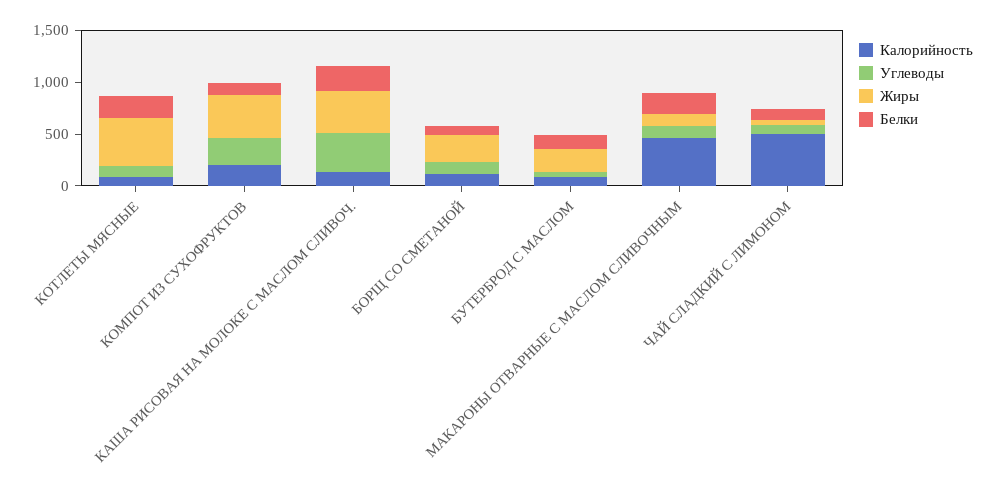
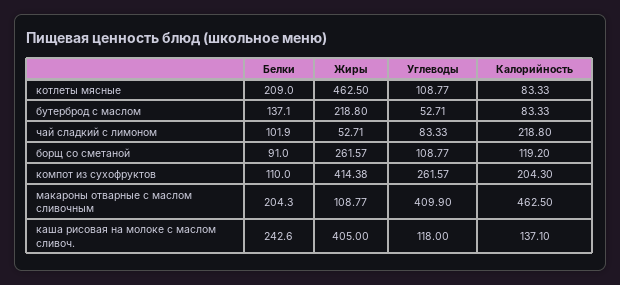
Углеводы, КАША РИСОВАЯ НА МОЛОКЕ С МАСЛОМ СЛИВОЧ.: 400 -> 118
Углеводы, МАКАРОНЫ ОТВАРНЫЕ С МАСЛОМ СЛИВОЧНЫМ: 100 -> 409.9
Калорийность, ЧАЙ СЛАДКИЙ С ЛИМОНОМ: 500 -> 218.8

